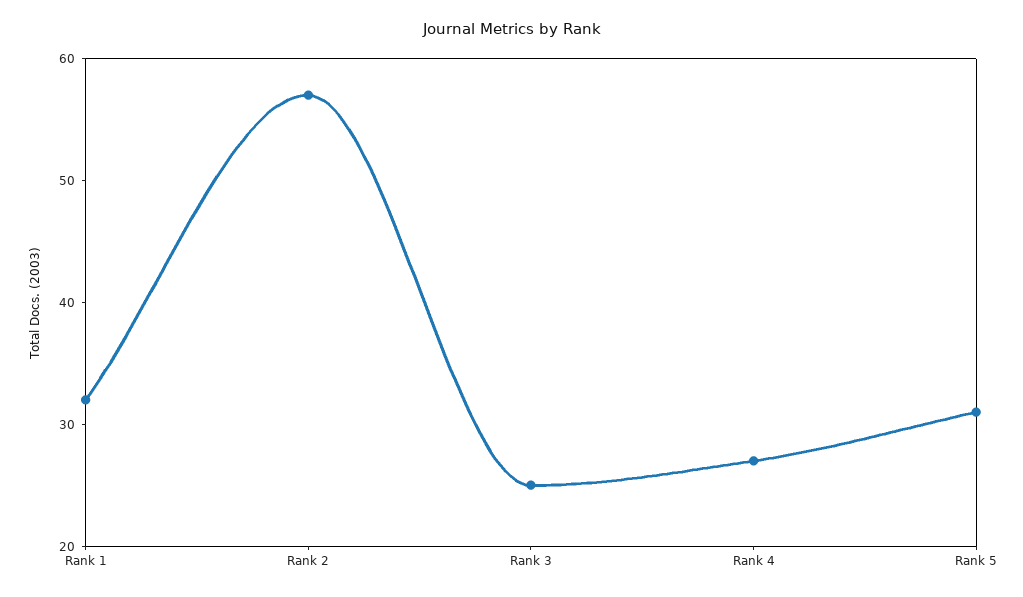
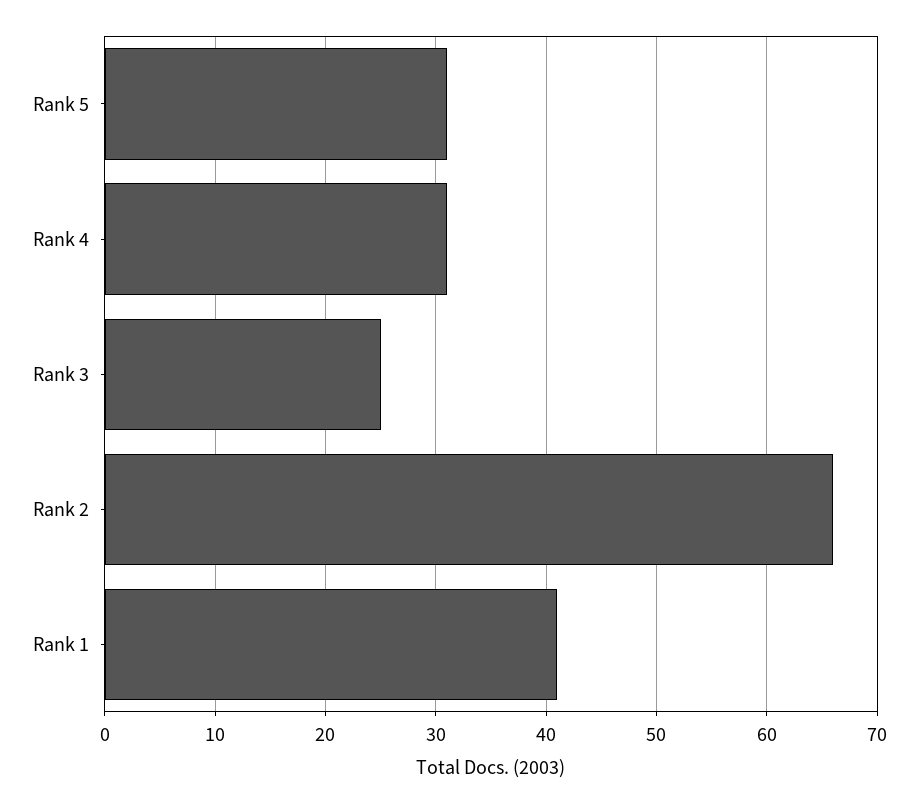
Rank 1: 32 -> 41
Rank 2: 57 -> 66
Rank 4: 27 -> 31

